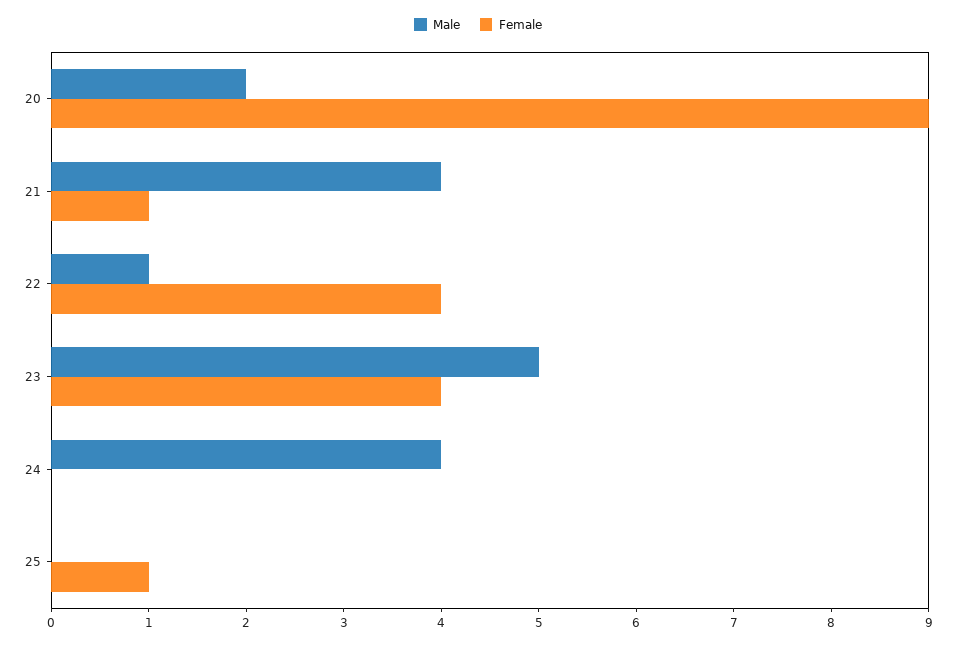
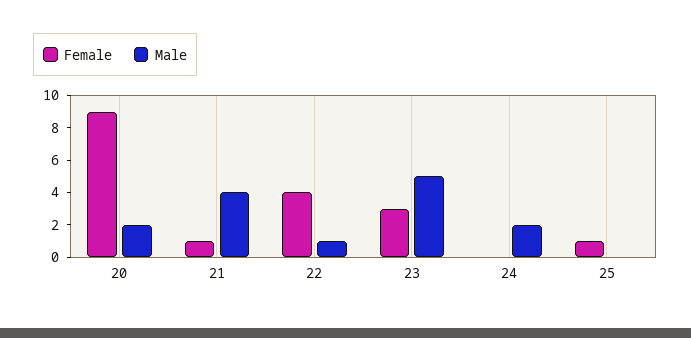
Female, 23: 4 -> 3
Male, 24: 4 -> 2

